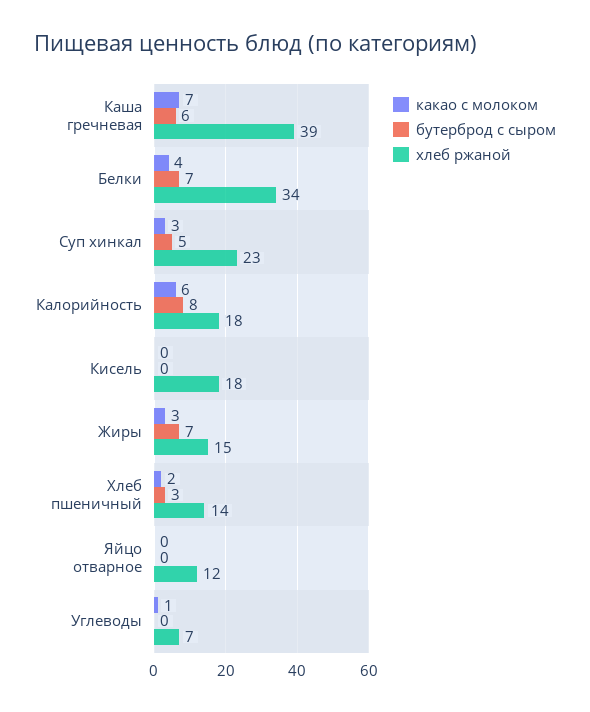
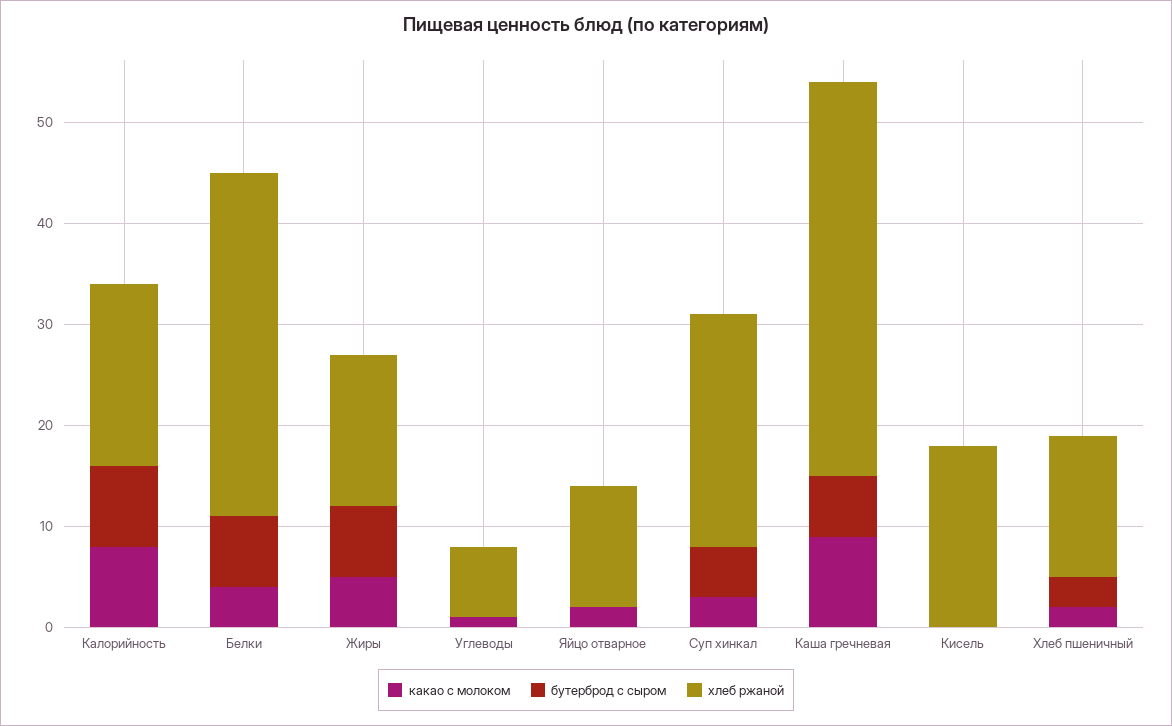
какао с молоком, Каша гречневая: 7 -> 9
какао с молоком, Калорийность: 6 -> 8
какао с молоком, Жиры: 3 -> 5
какао с молоком, Яйцо отварное: 0 -> 2

